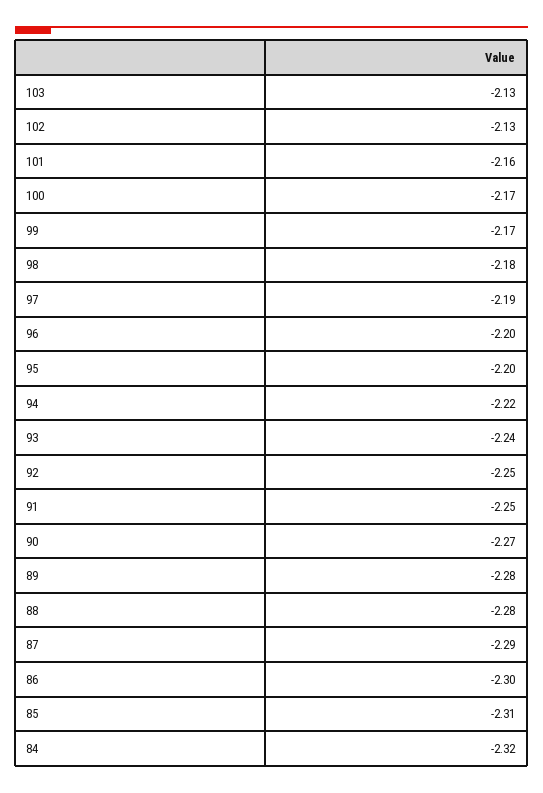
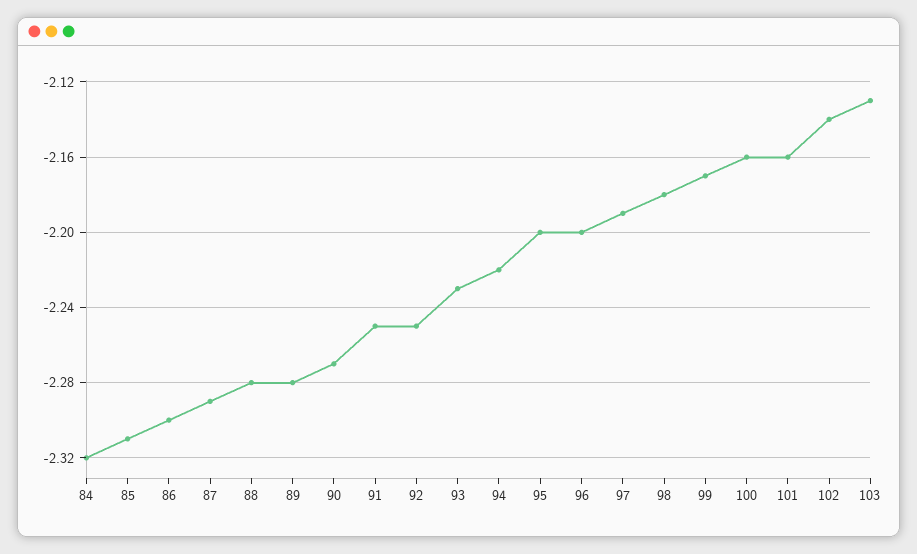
102: -2.13 -> -2.14
100: -2.17 -> -2.16
93: -2.24 -> -2.23

